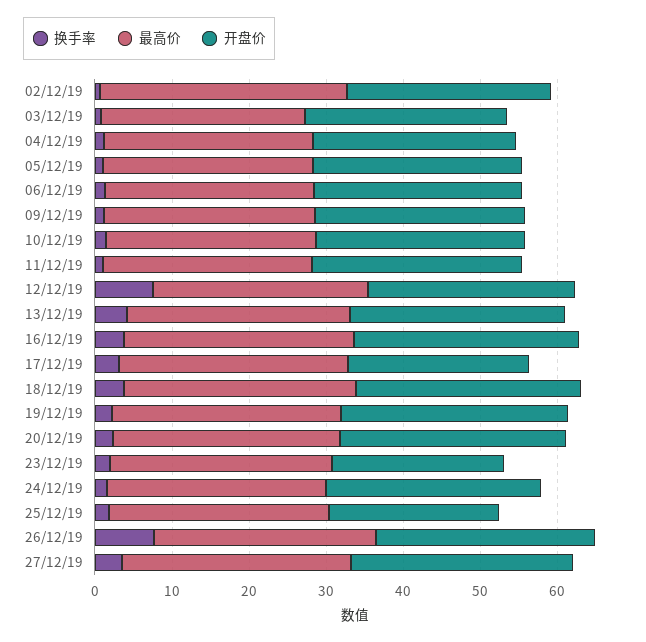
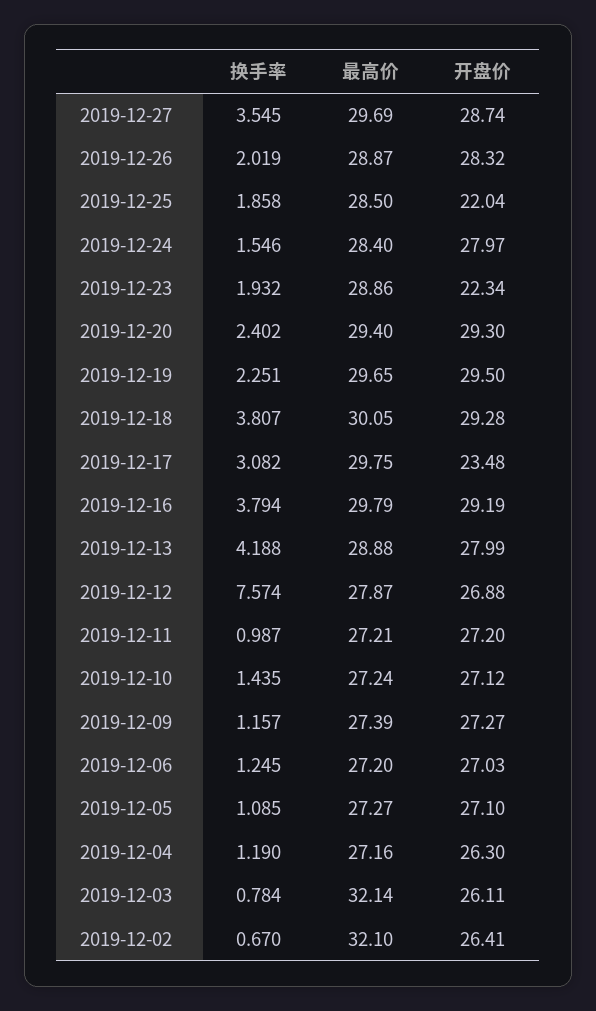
最高价, 03/12/19: 26 -> 32.14
换手率, 26/12/19: 8 -> 2.019

